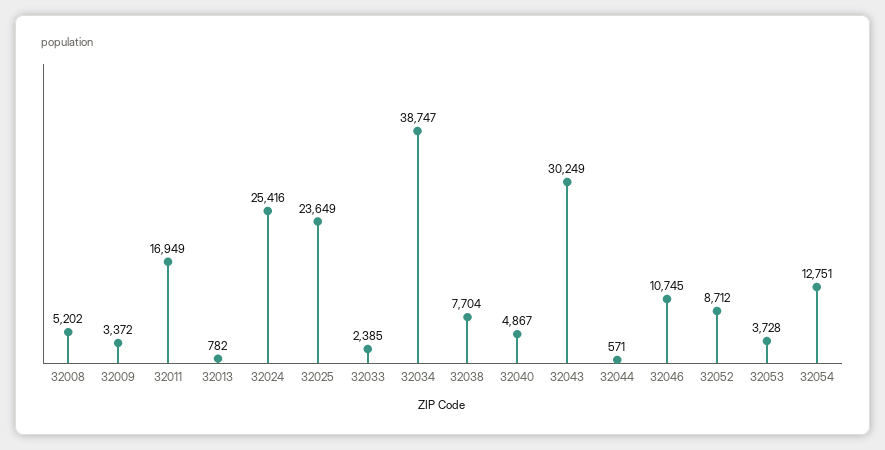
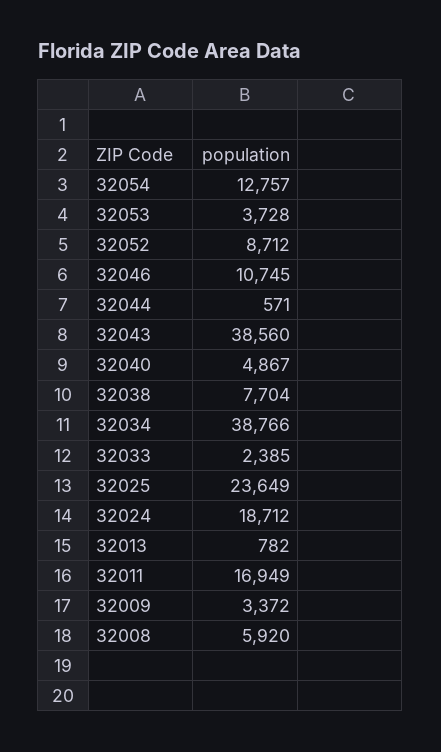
32008: 5202 -> 5920
32024: 25416 -> 18712
32034: 38747 -> 38766
32043: 30249 -> 38560
32054: 12751 -> 12757

